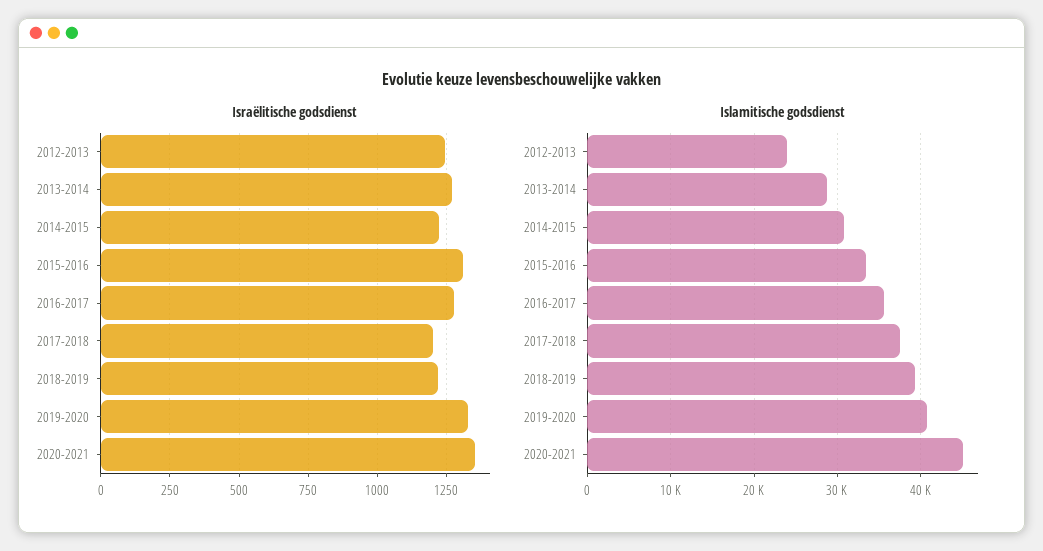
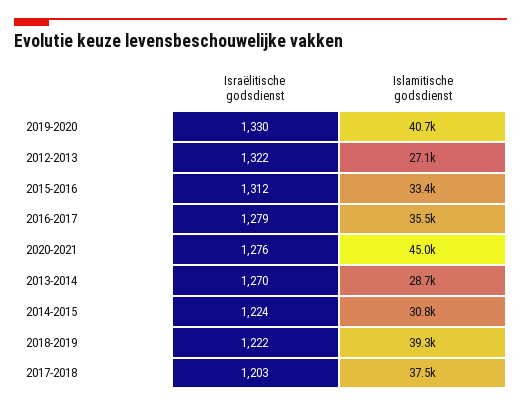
Israëlitische godsdienst, 2012-2013: 1250 -> 1322
Israëlitische godsdienst, 2020-2021: 1350 -> 1276
Islamitische godsdienst, 2012-2013: 24000 -> 27100

